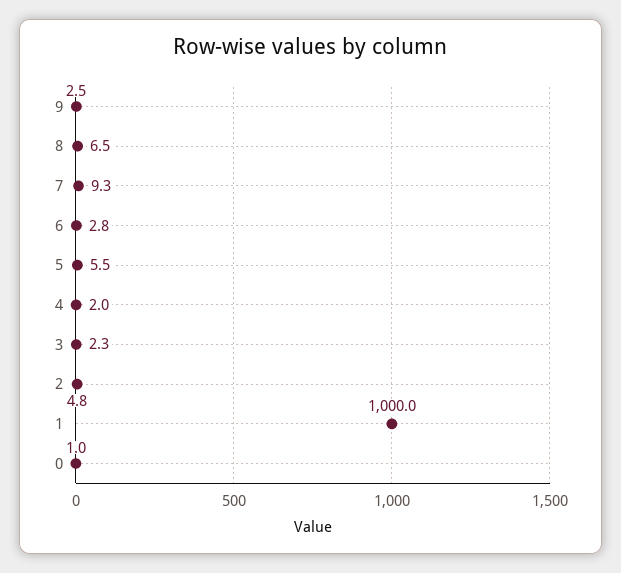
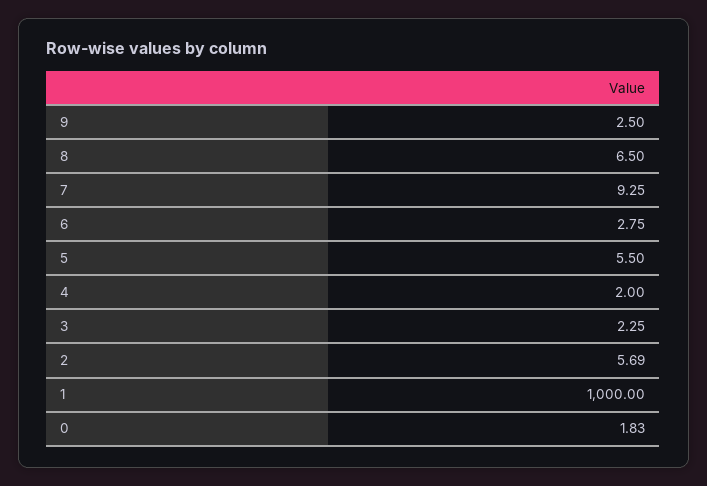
2: 4.8 -> 5.69
0: 1 -> 1.83

